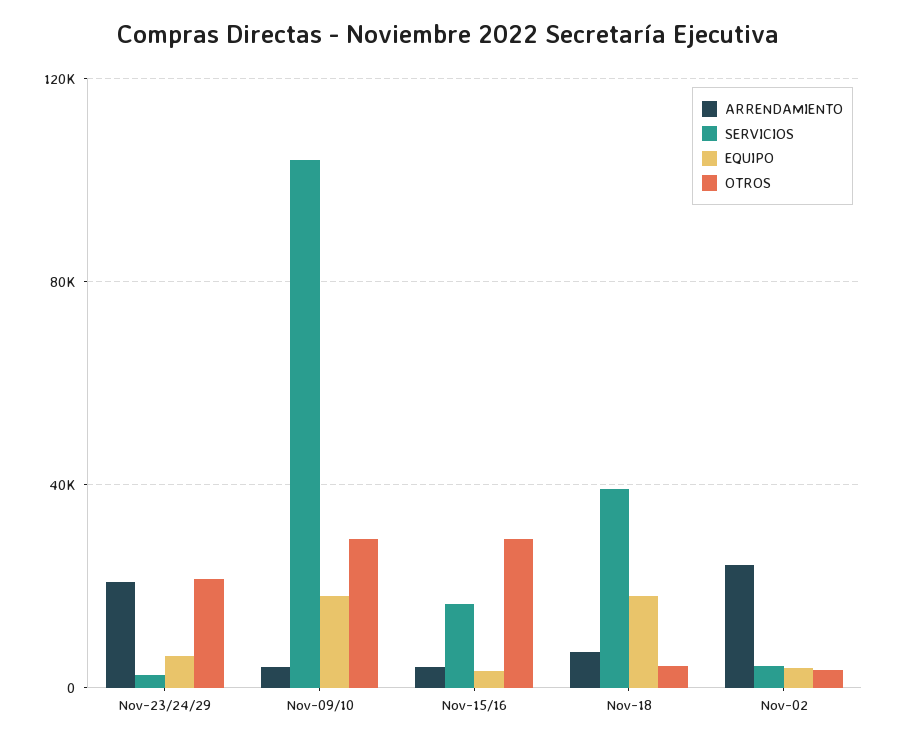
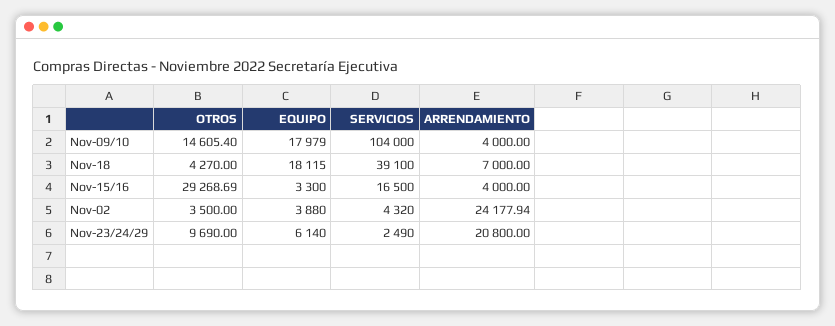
OTROS, Nov-23/24/29: 20000 -> 9690
OTROS, Nov-09/10: 30000 -> 14605.4

